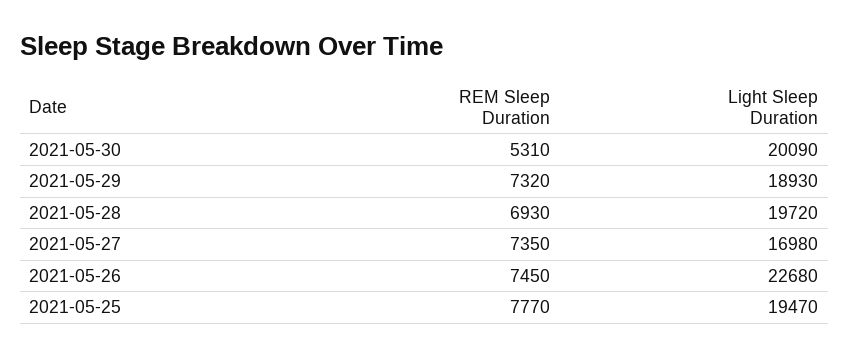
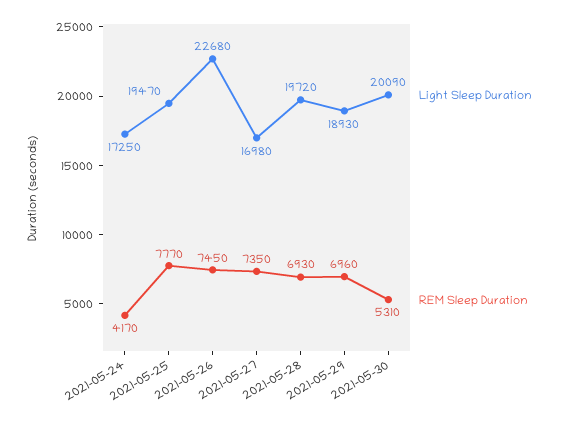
REM Sleep Duration, 2021-05-29: 7320 -> 6960
Light Sleep Duration, 2021-05-24: none -> 17250
REM Sleep Duration, 2021-05-24: none -> 4170

